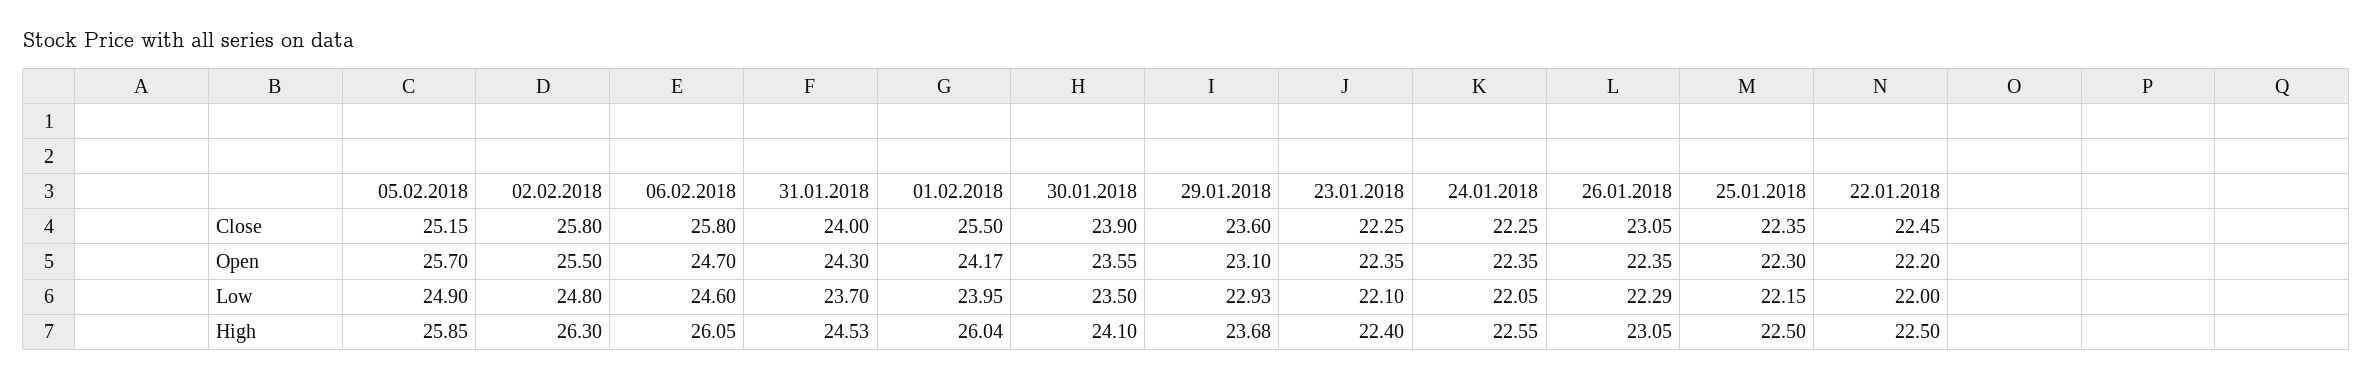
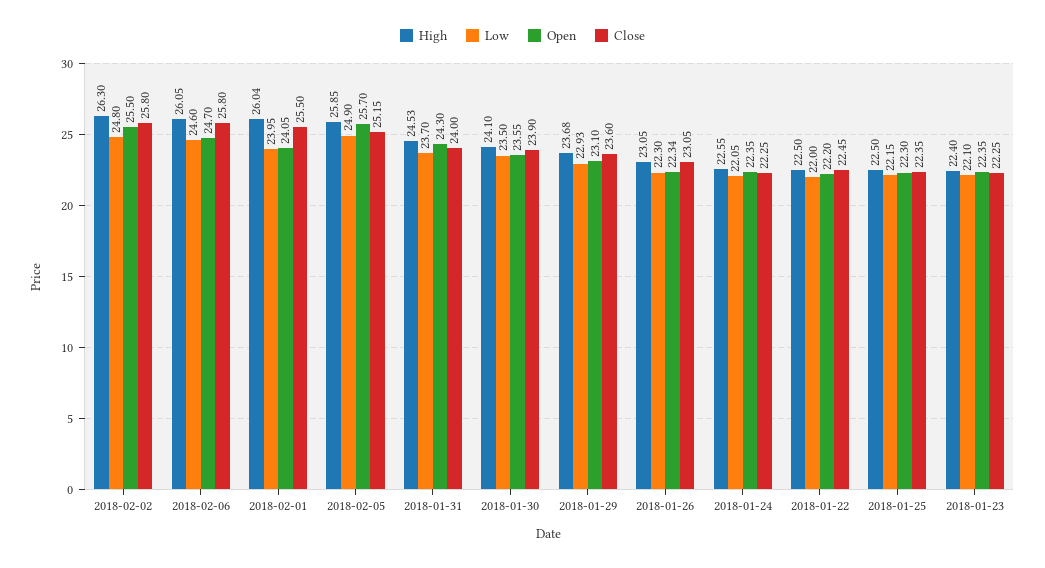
Open, 01.02.2018: 24.17 -> 24.05
Open, 26.01.2018: 22.35 -> 22.34
Low, 26.01.2018: 22.29 -> 22.3

